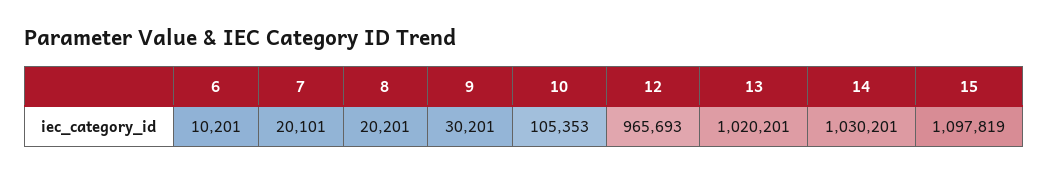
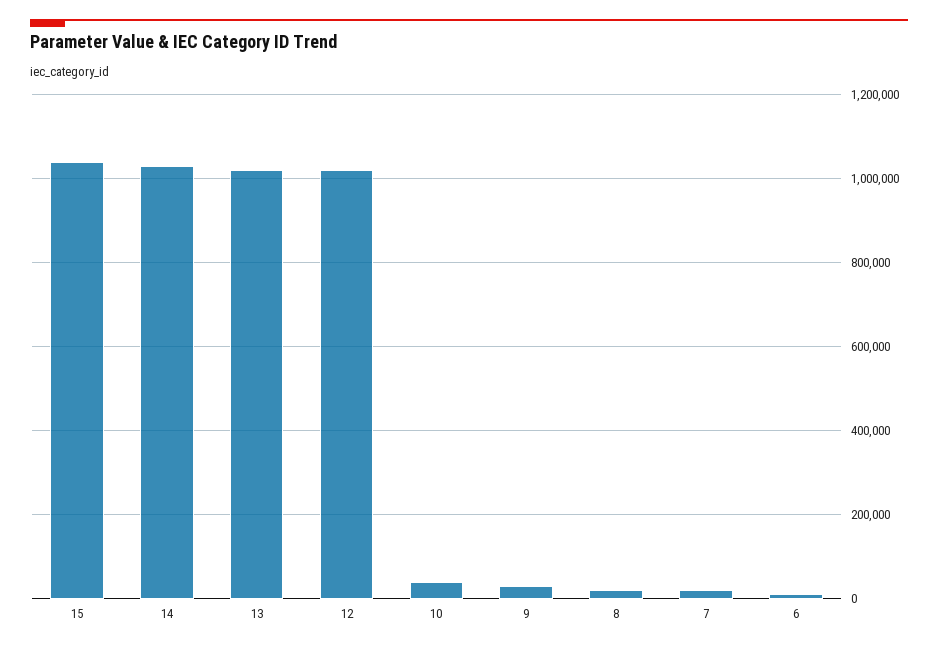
10: 105353 -> 40000
12: 965693 -> 1020000
15: 1097819 -> 1040000

